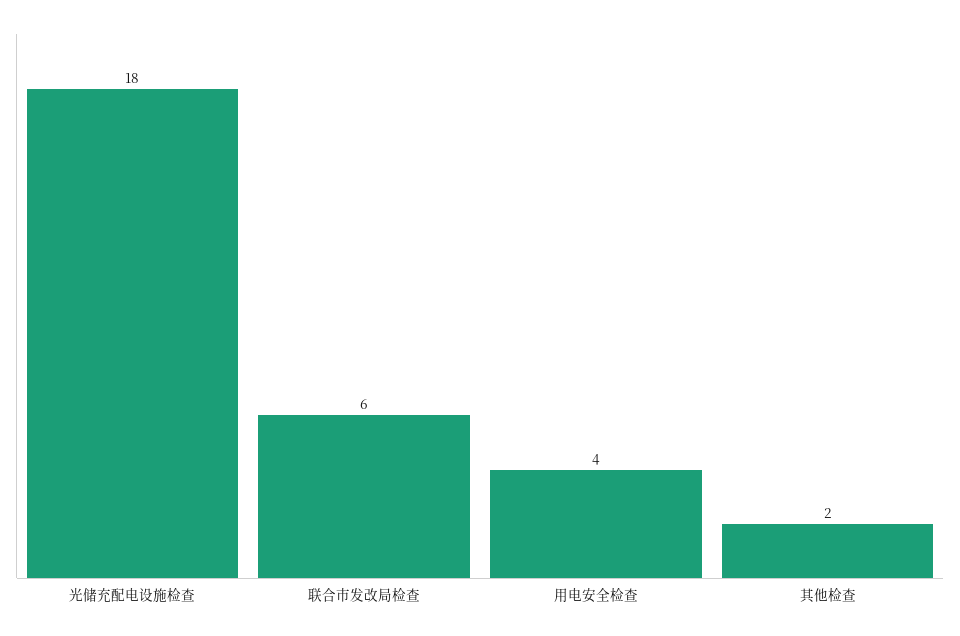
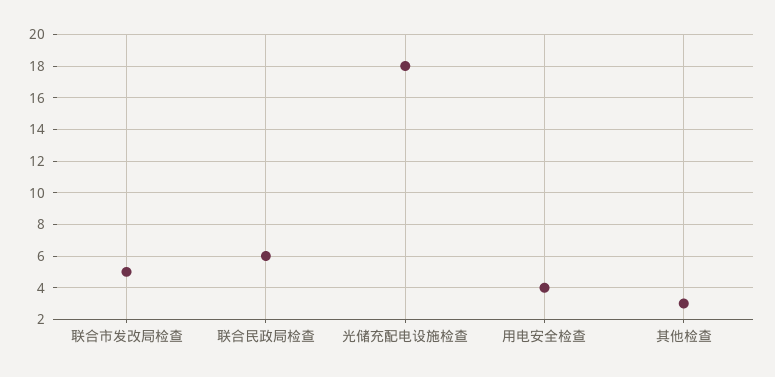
联合市发改局检查: 6 -> 5
其他检查: 2 -> 3
联合民政局检查: none -> 6

